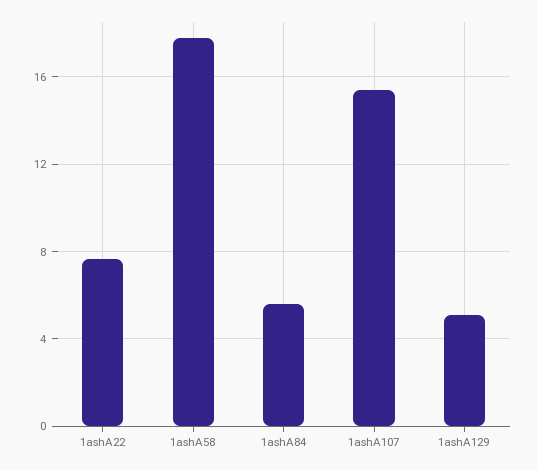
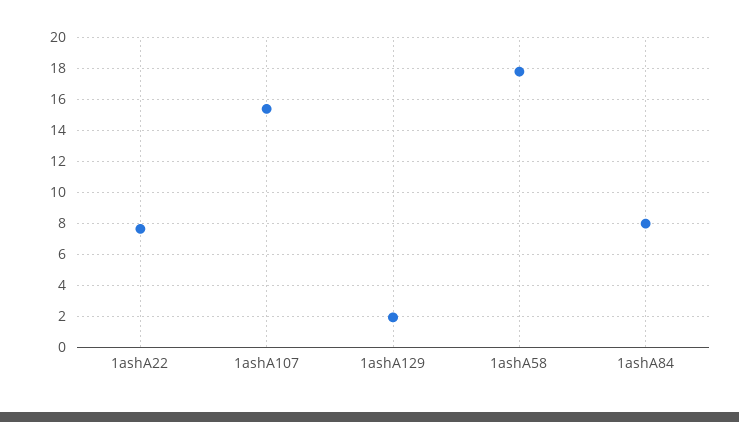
1ashA84: 5.5 -> 8
1ashA129: 5 -> 2

